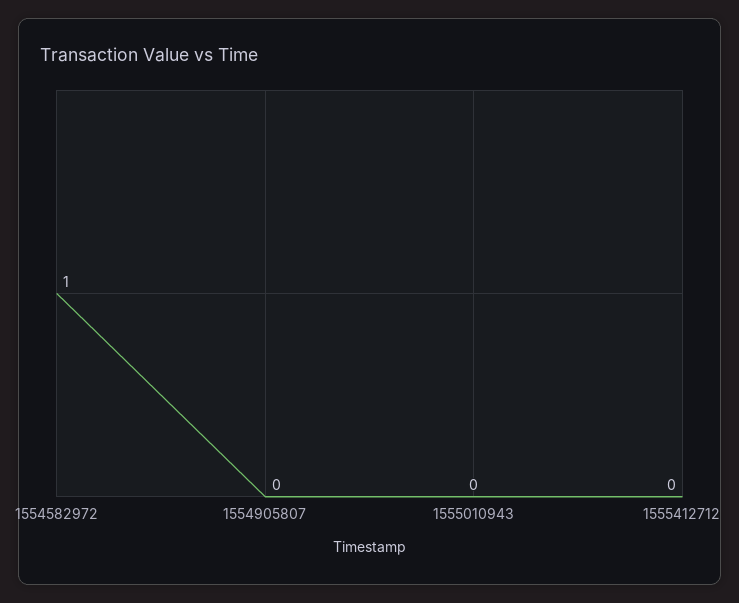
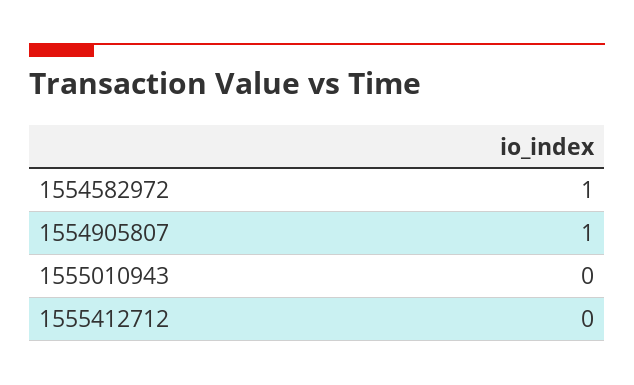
1554905807: 0 -> 1

